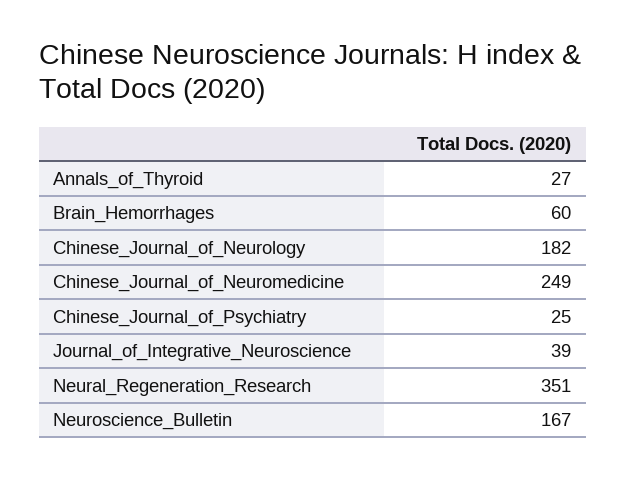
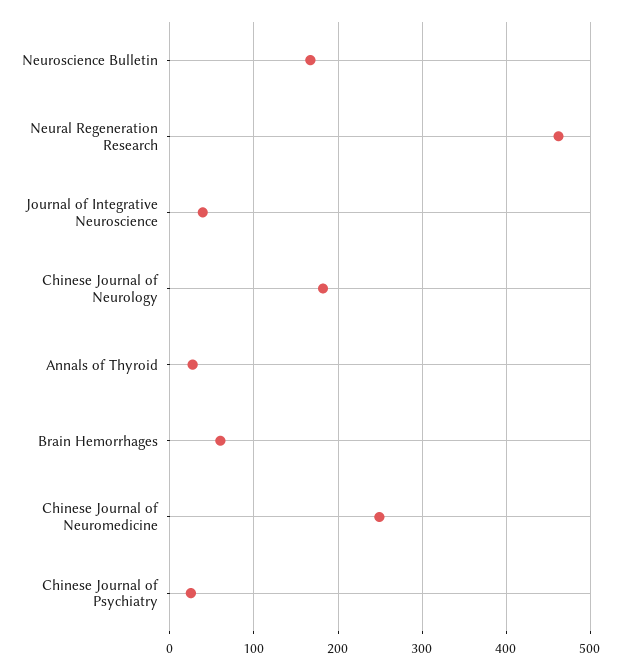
Neural_Regeneration_Research: 351 -> 460

